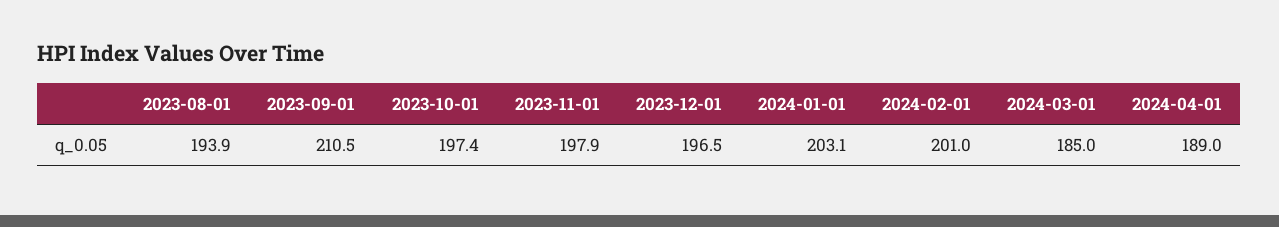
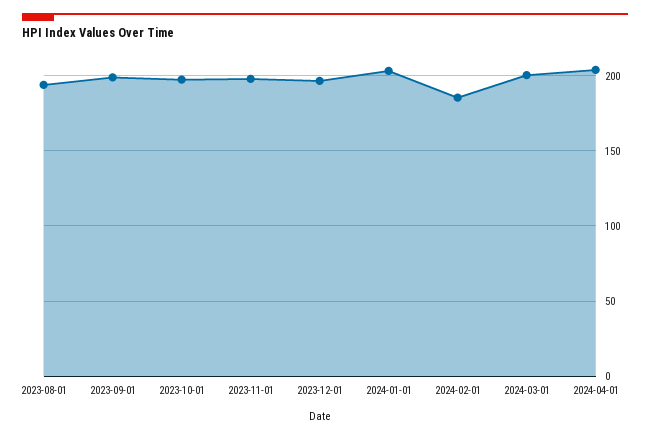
2023-09-01: 210.5 -> 200
2024-02-01: 201 -> 185
2024-03-01: 185 -> 200
2024-04-01: 189 -> 205

